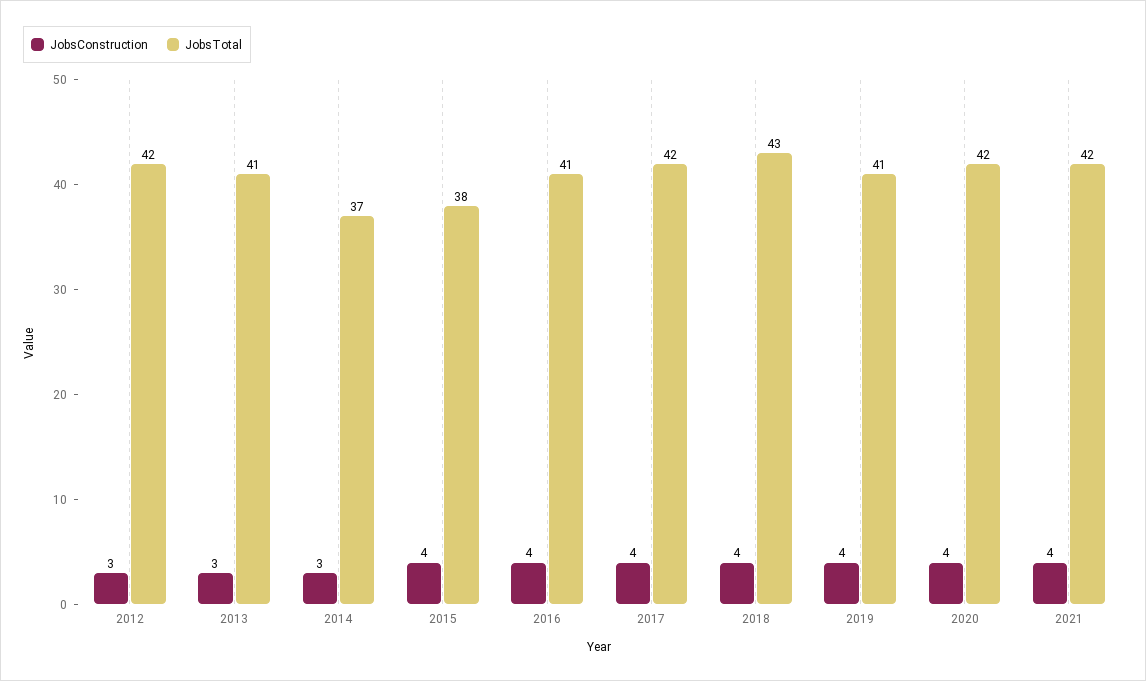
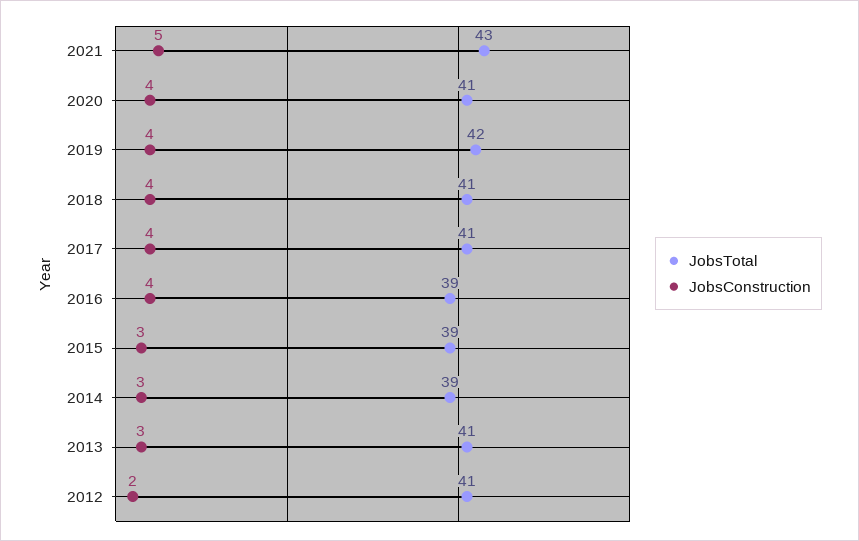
JobsConstruction, 2012: 3 -> 2
JobsTotal, 2012: 42 -> 41
JobsTotal, 2014: 37 -> 39
JobsConstruction, 2015: 4 -> 3
JobsTotal, 2015: 38 -> 39
JobsTotal, 2016: 41 -> 39
JobsTotal, 2017: 42 -> 41
JobsTotal, 2018: 43 -> 41
JobsTotal, 2019: 41 -> 42
JobsTotal, 2020: 42 -> 41
JobsConstruction, 2021: 4 -> 5
JobsTotal, 2021: 42 -> 43

